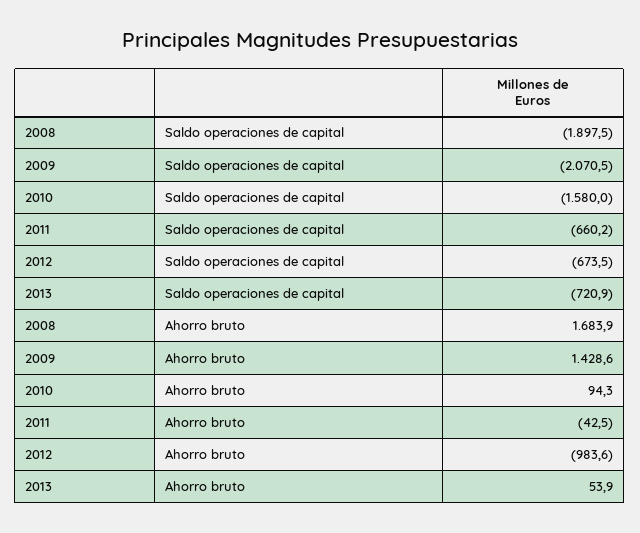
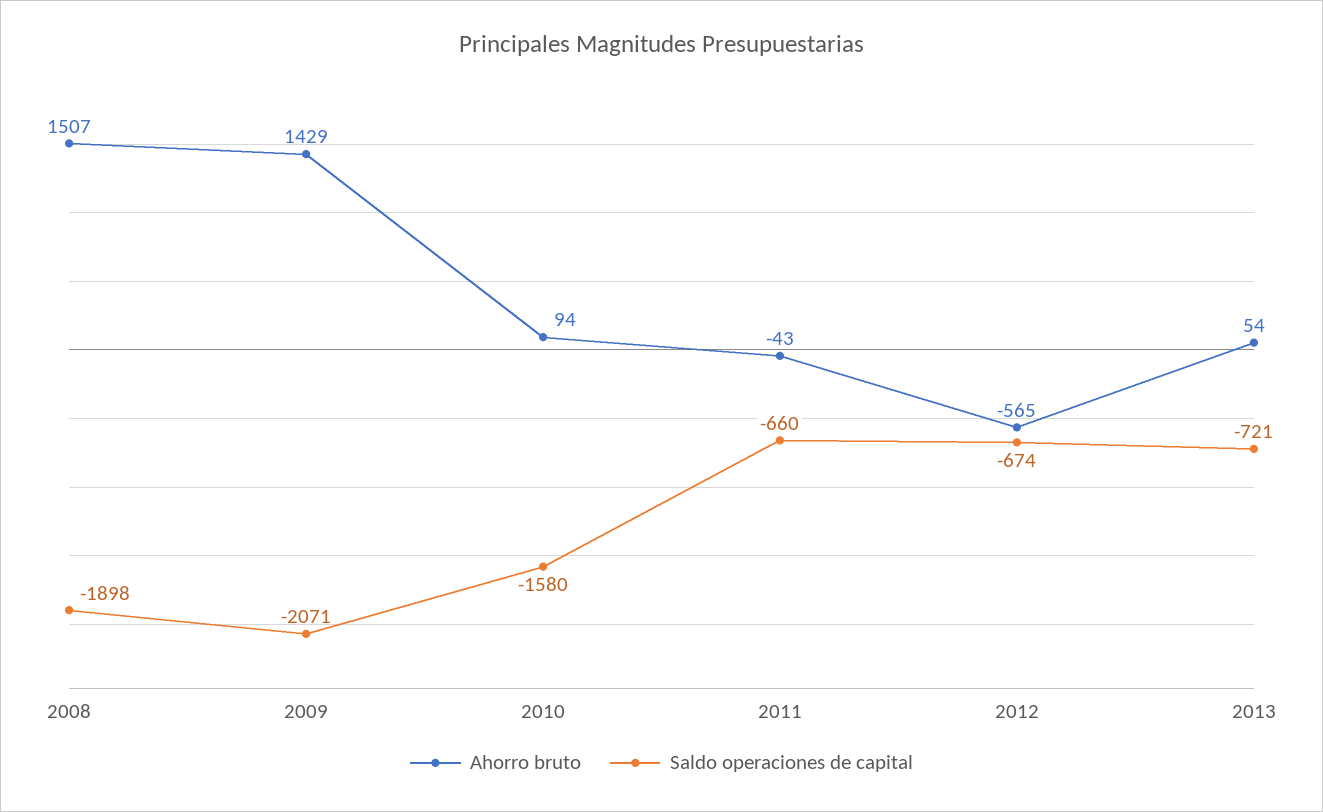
Ahorro bruto, 2008: 1683.9 -> 1507
Ahorro bruto, 2012: -983.6 -> -565

